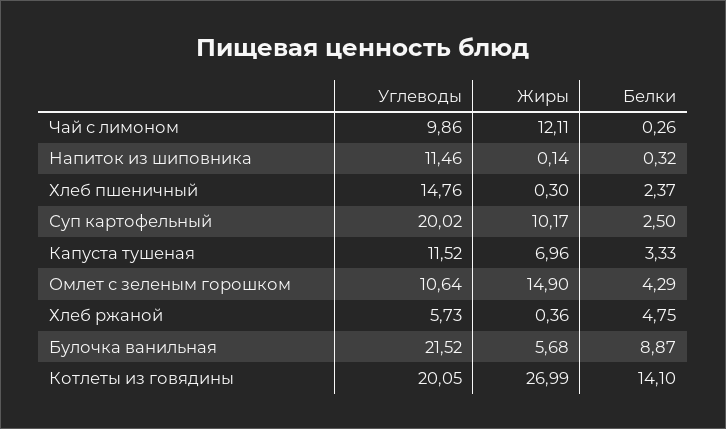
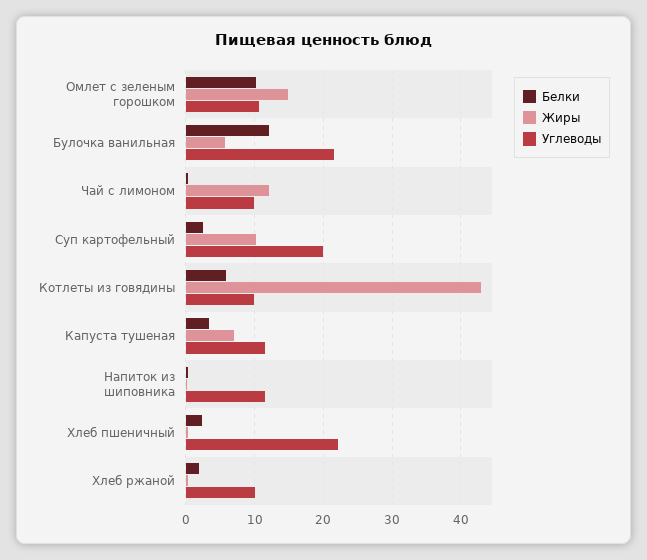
Углеводы, Хлеб пшеничный: 14.76 -> 22
Белки, Омлет с зеленым горошком: 4.29 -> 10
Углеводы, Хлеб ржаной: 5.73 -> 10
Белки, Хлеб ржаной: 4.75 -> 2
Белки, Булочка ванильная: 8.87 -> 12
Углеводы, Котлеты из говядины: 20.05 -> 10
Жиры, Котлеты из говядины: 26.99 -> 43
Белки, Котлеты из говядины: 14.1 -> 6

